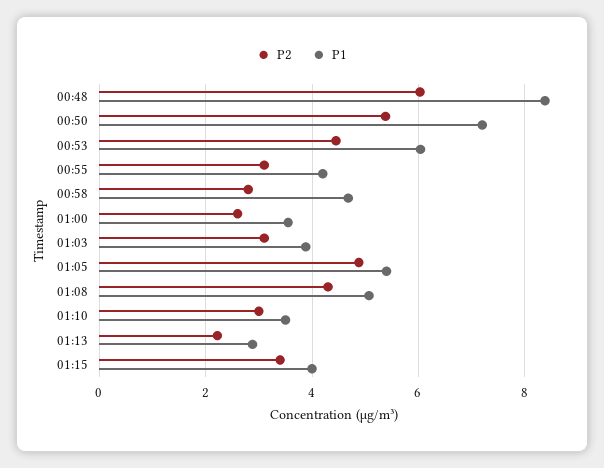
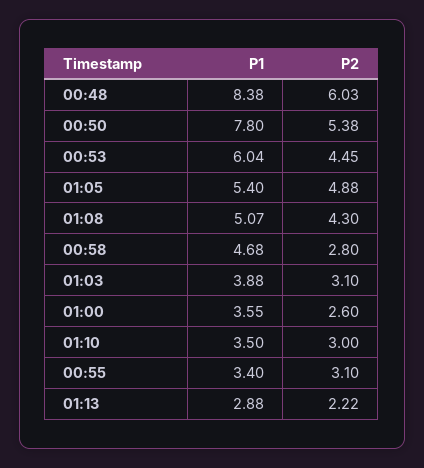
P1, 00:50: 7.2 -> 7.8
P1, 00:55: 4.2 -> 3.4
P2, 01:15: 3.4 -> none
P1, 01:15: 4 -> none

